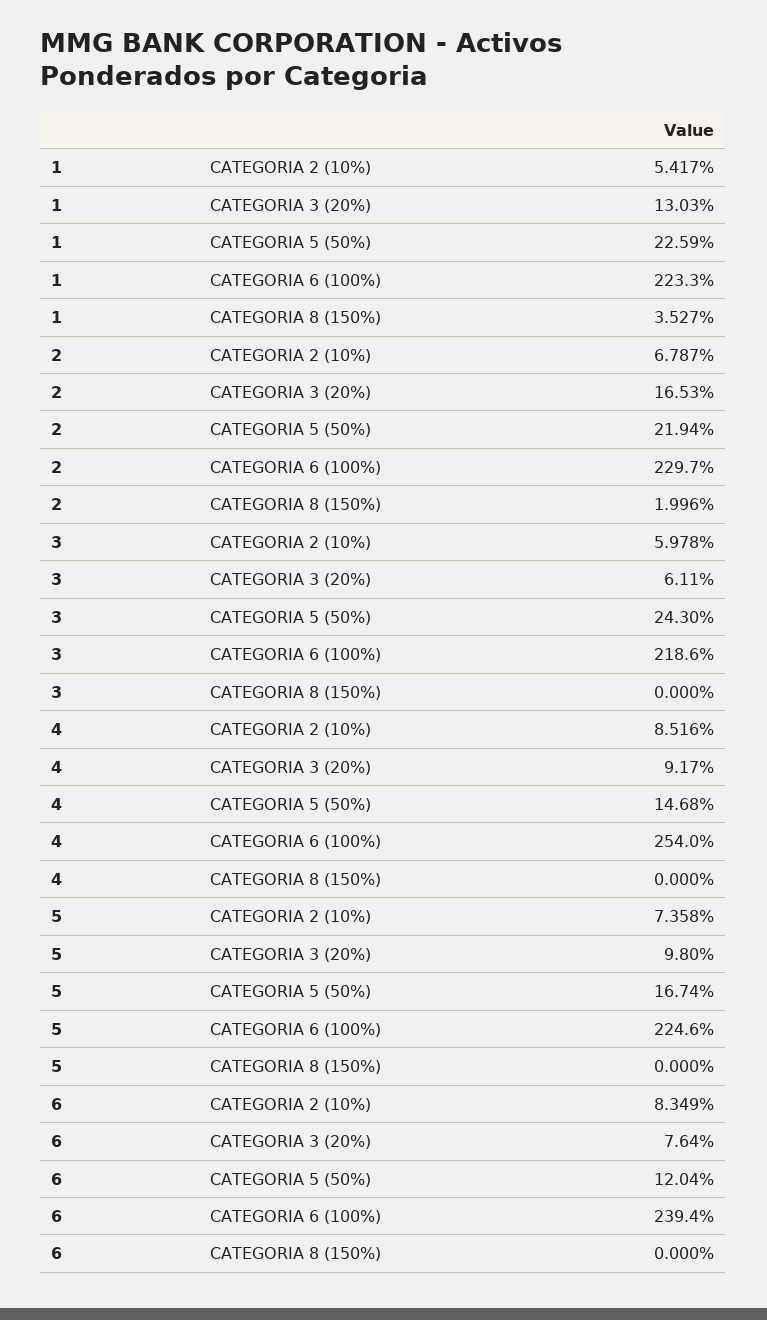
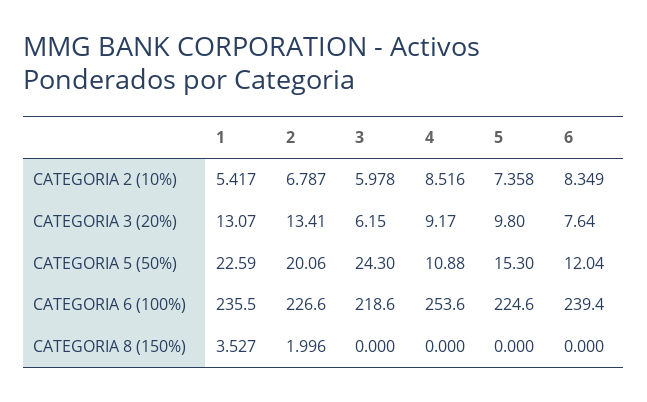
1, CATEGORIA 3 (20%): 13.03 -> 13.07
1, CATEGORIA 6 (100%): 223.3 -> 235.5
2, CATEGORIA 3 (20%): 16.53 -> 13.41
2, CATEGORIA 5 (50%): 21.94 -> 20.06
2, CATEGORIA 6 (100%): 229.7 -> 226.6
3, CATEGORIA 3 (20%): 6.11 -> 6.15
4, CATEGORIA 5 (50%): 14.68 -> 10.88
4, CATEGORIA 6 (100%): 254 -> 253.6
5, CATEGORIA 5 (50%): 16.74 -> 15.3

